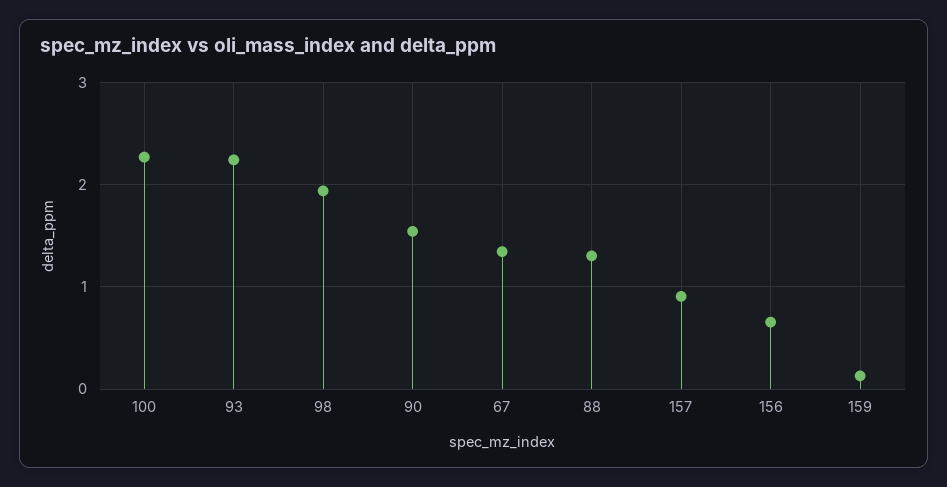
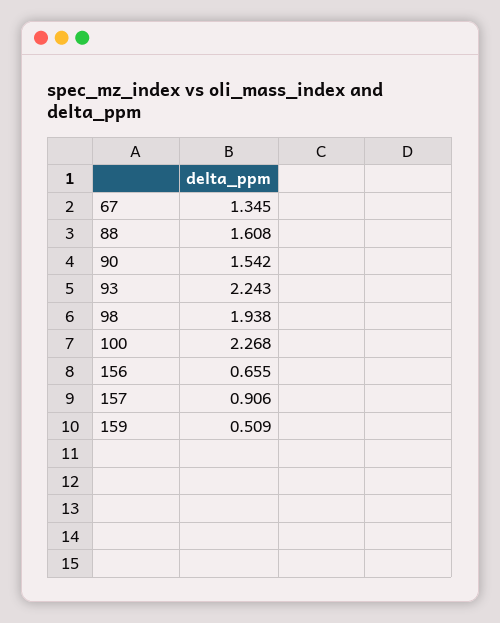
88: 1.3 -> 1.608
159: 0.1 -> 0.509

